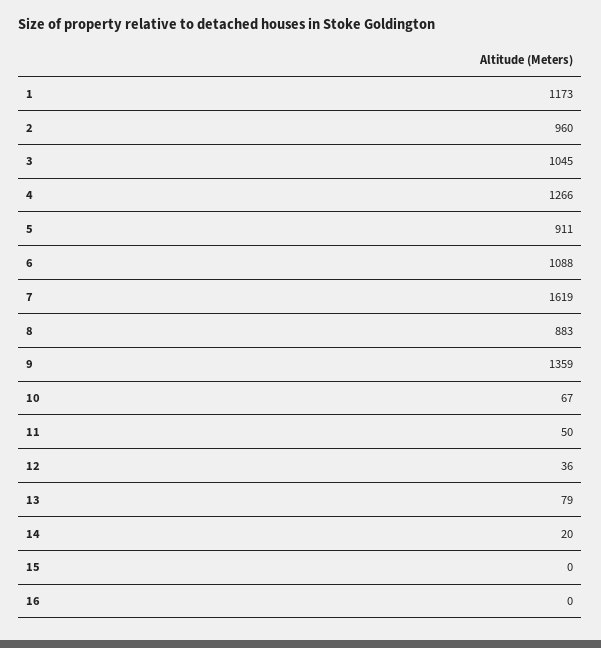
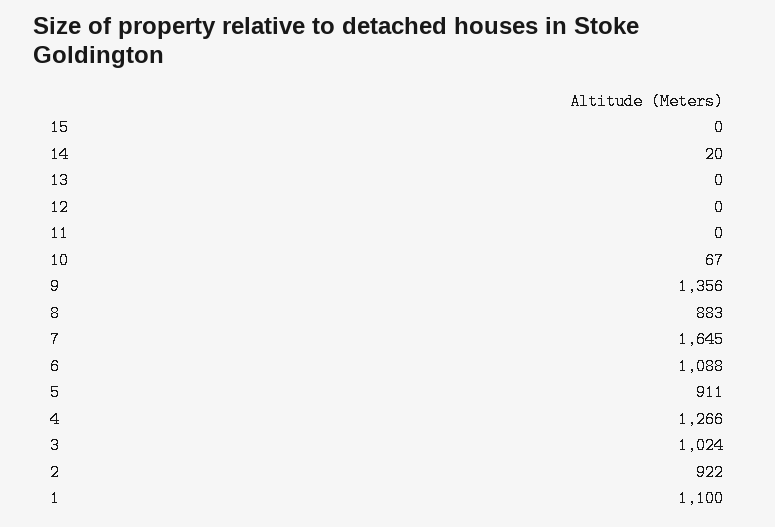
1: 1173 -> 1100
2: 960 -> 922
3: 1045 -> 1024
7: 1619 -> 1645
9: 1359 -> 1356
11: 50 -> 0
12: 36 -> 0
13: 79 -> 0
16: 0 -> none

